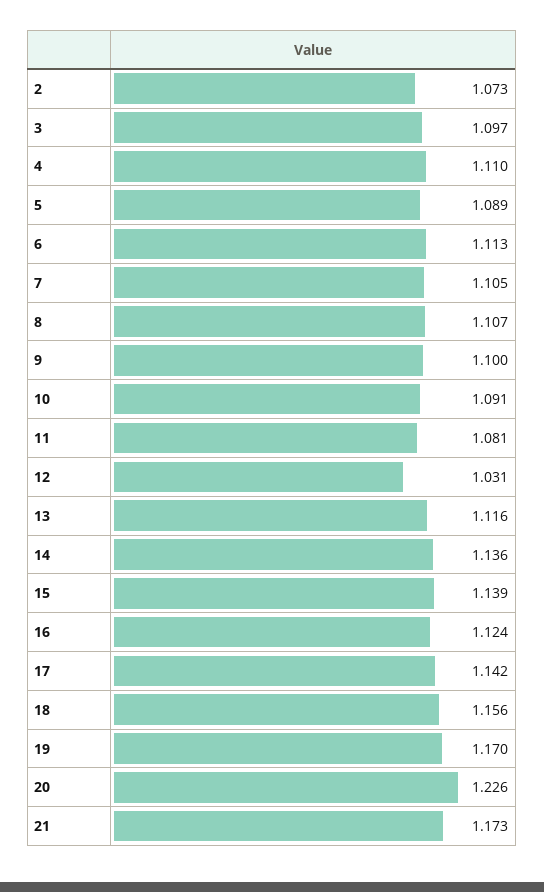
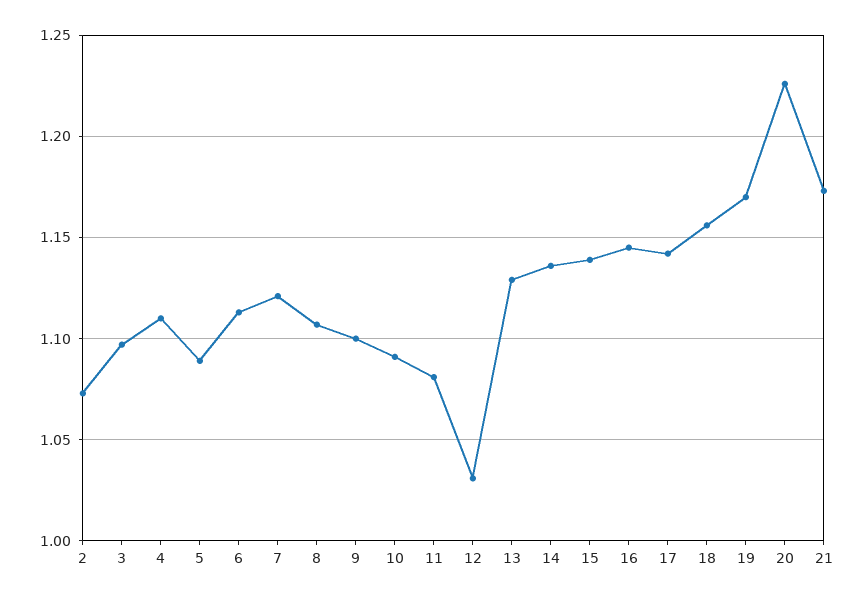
7: 1.105 -> 1.12
13: 1.116 -> 1.13
16: 1.124 -> 1.145

